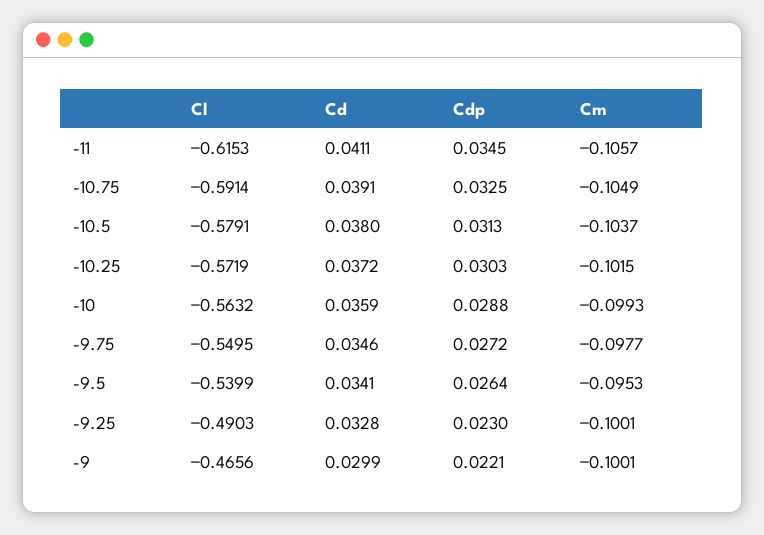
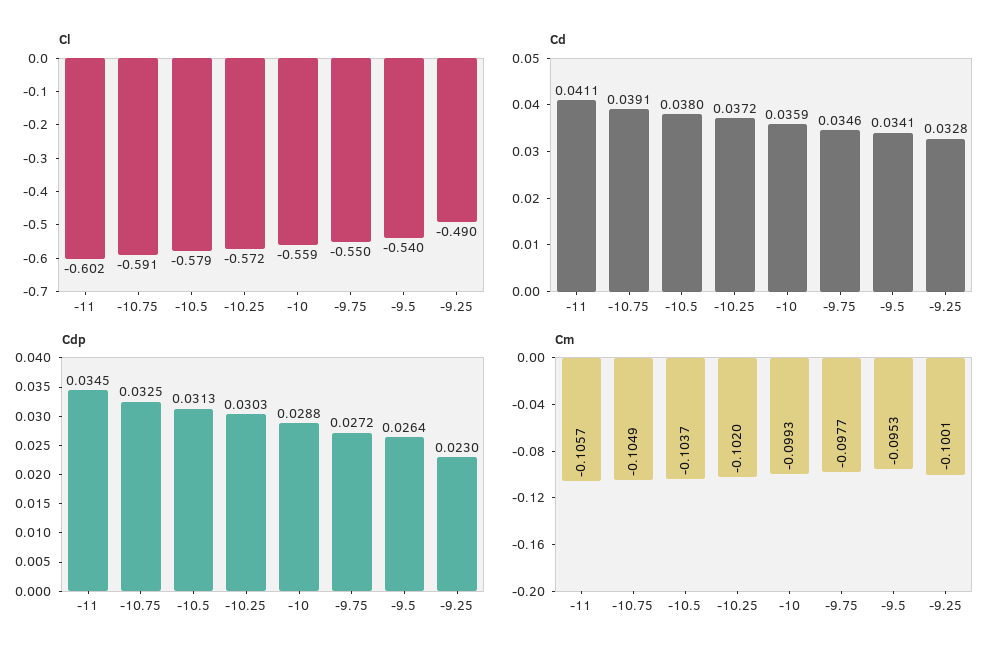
Cl, -11: -0.6153 -> -0.602
Cm, -10.25: -0.1015 -> -0.102
Cl, -10: -0.5632 -> -0.559
Cl, -9: -0.4656 -> none
Cd, -9: 0.0299 -> none
Cdp, -9: 0.0221 -> none
Cm, -9: -0.1001 -> none

